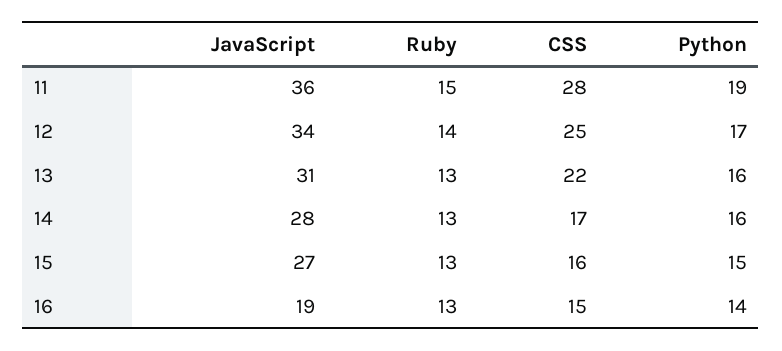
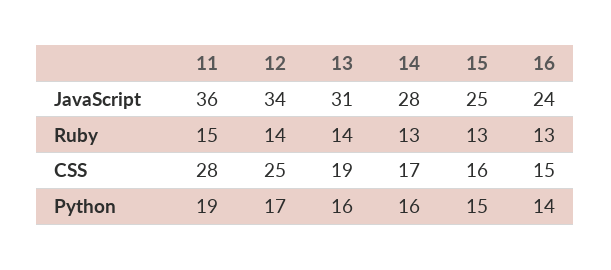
Ruby, 13: 13 -> 14
CSS, 13: 22 -> 19
JavaScript, 15: 27 -> 25
JavaScript, 16: 19 -> 24

